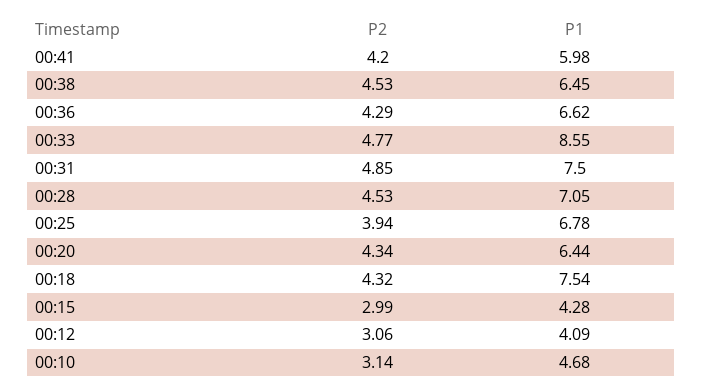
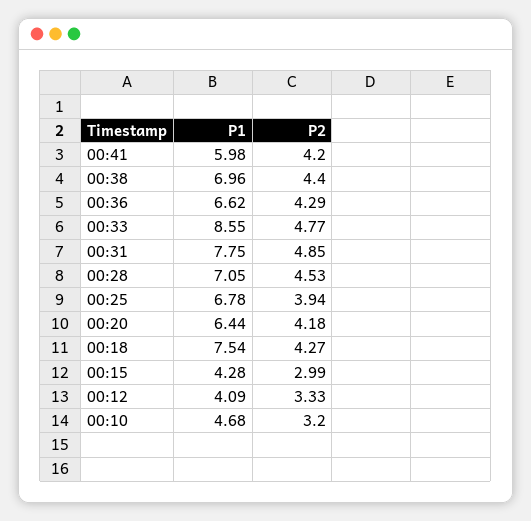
P2, 00:38: 4.53 -> 4.4
P1, 00:38: 6.45 -> 6.96
P1, 00:31: 7.5 -> 7.75
P2, 00:20: 4.34 -> 4.18
P2, 00:18: 4.32 -> 4.27
P2, 00:12: 3.06 -> 3.33
P2, 00:10: 3.14 -> 3.2

